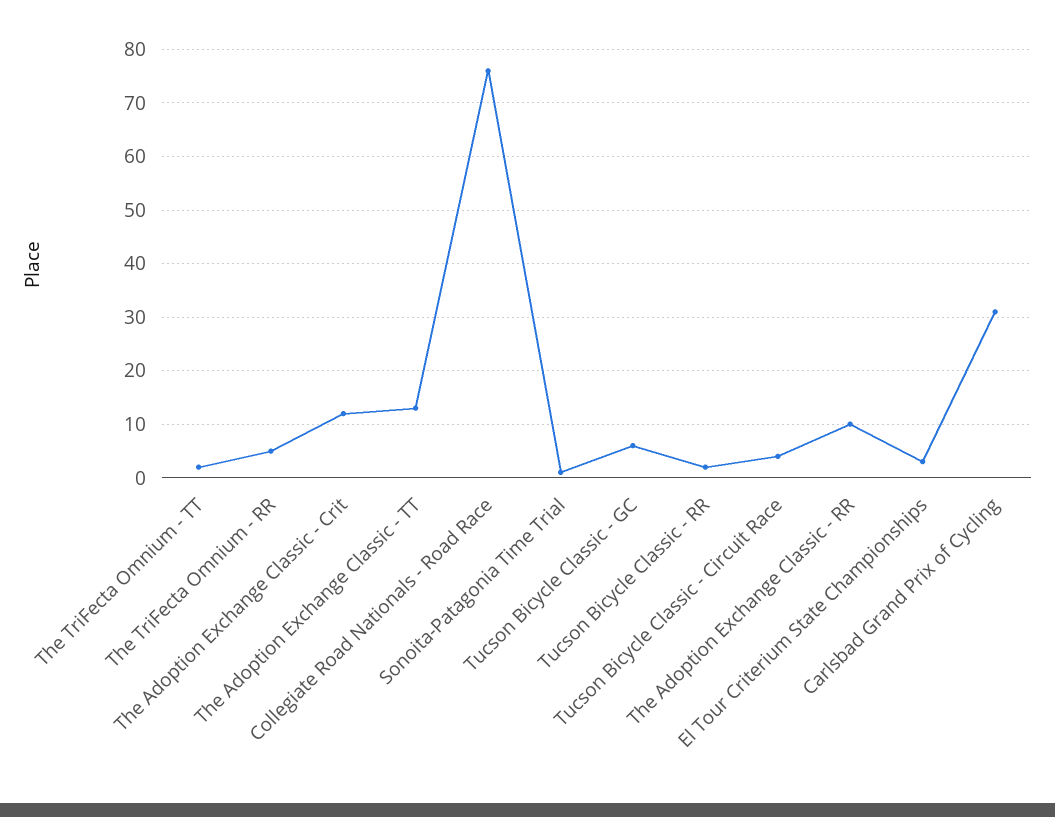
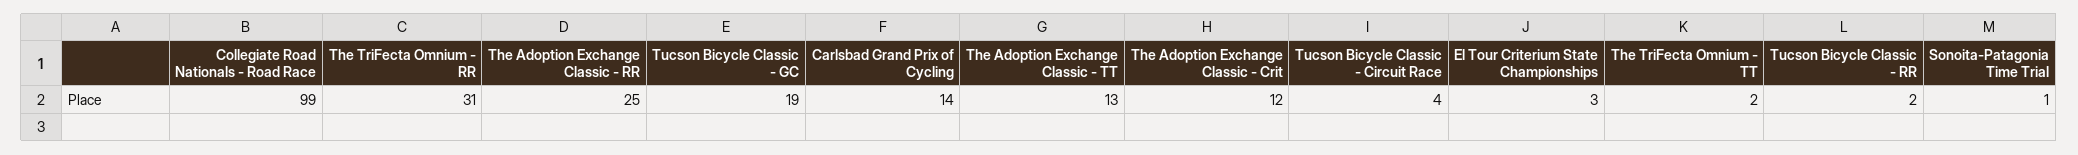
The TriFecta Omnium - RR: 5 -> 31
Collegiate Road Nationals - Road Race: 75 -> 99
Tucson Bicycle Classic - GC: 5 -> 19
The Adoption Exchange Classic - RR: 10 -> 25
Carlsbad Grand Prix of Cycling: 30 -> 14

